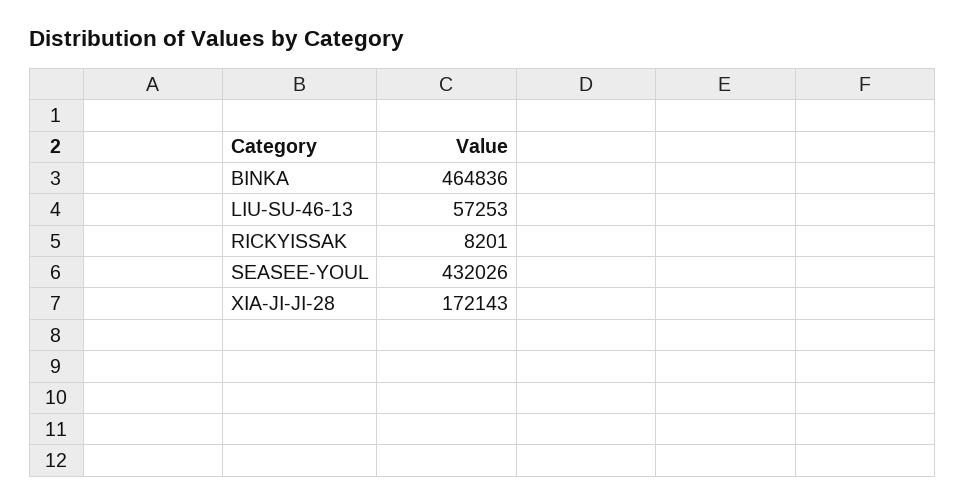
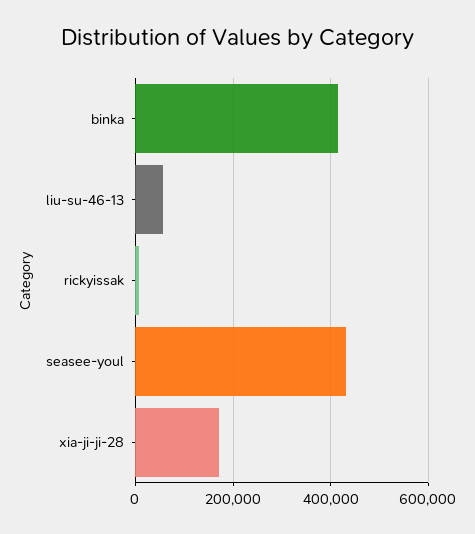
BINKA: 464836 -> 420000

